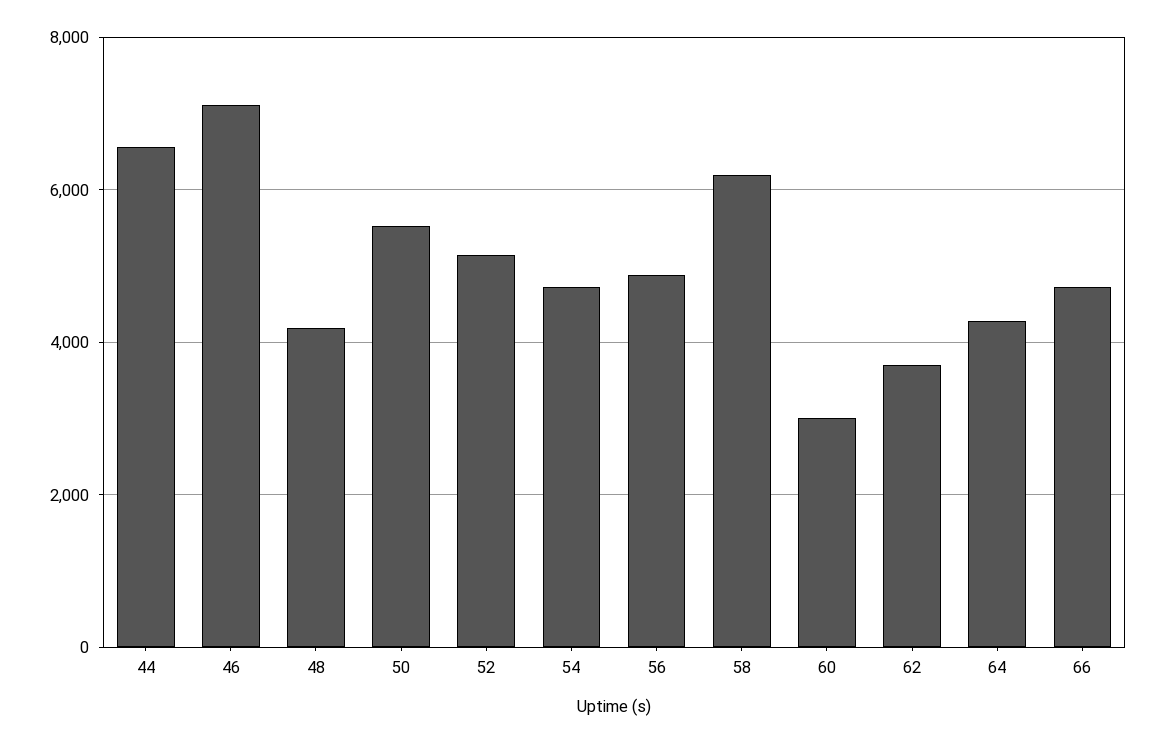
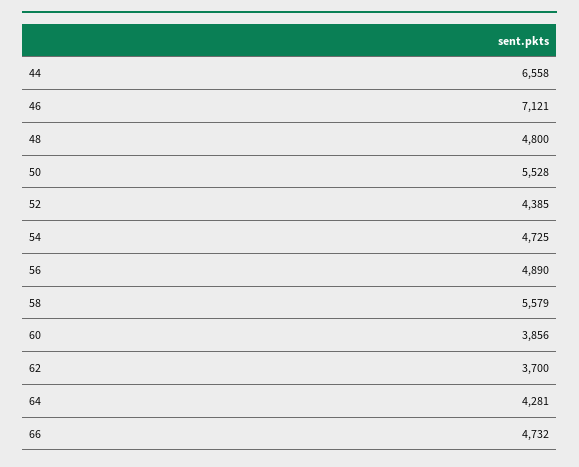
48: 4200 -> 4800
52: 5200 -> 4385
58: 6200 -> 5579
60: 3000 -> 3856

